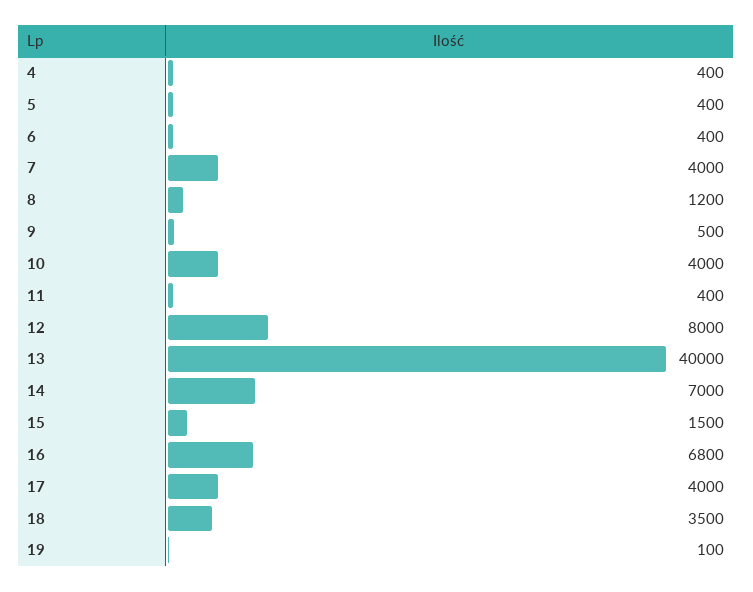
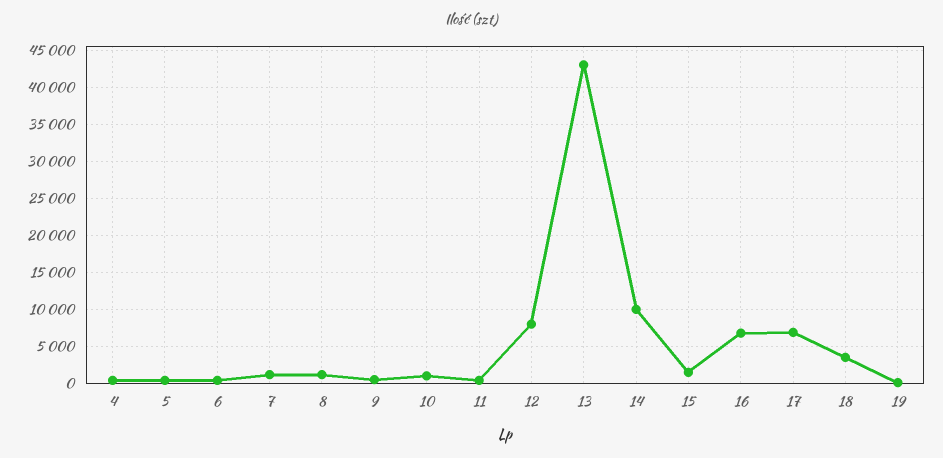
7: 4000 -> 1000
10: 4000 -> 1000
13: 40000 -> 43000
14: 7000 -> 10000
17: 4000 -> 7000

